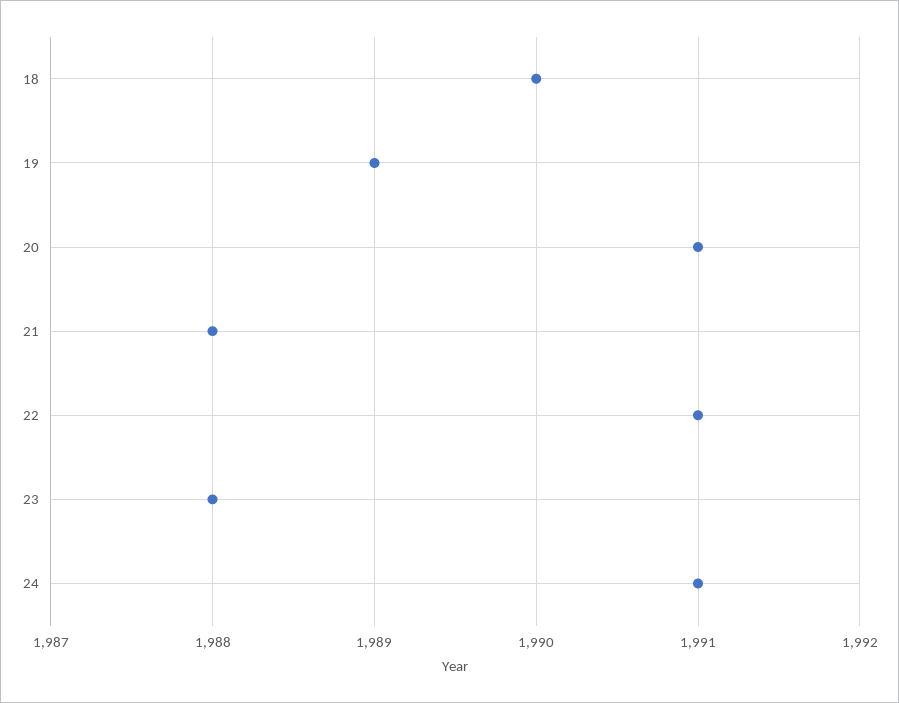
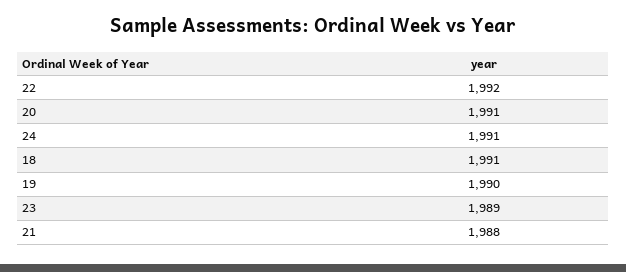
18: 1990 -> 1991
19: 1989 -> 1990
22: 1991 -> 1992
23: 1988 -> 1989

